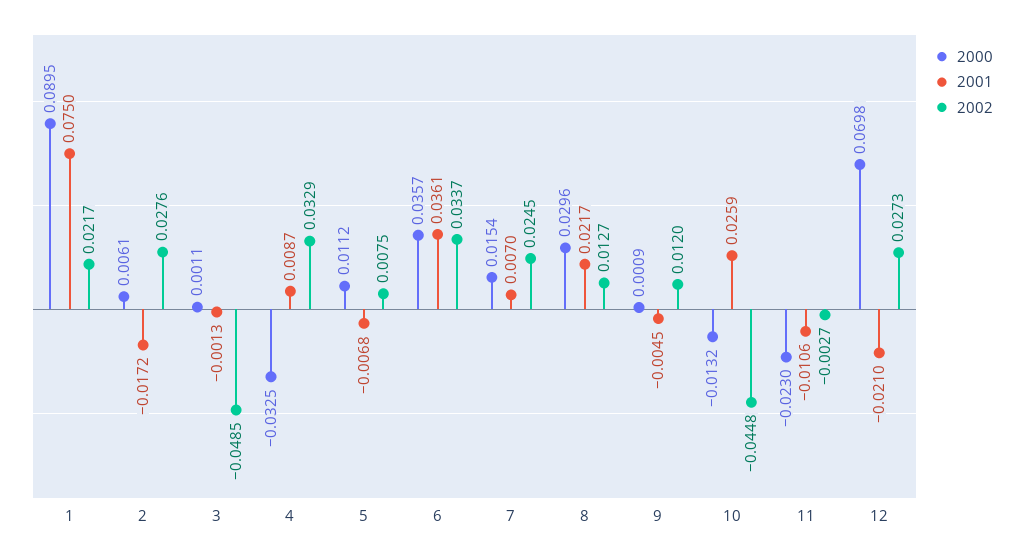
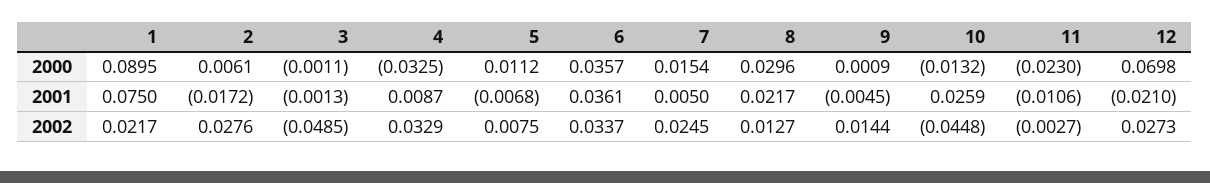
2000, 3: 0.0011 -> -0.0011
2001, 7: 0.007 -> 0.005
2002, 9: 0.012 -> 0.0144

